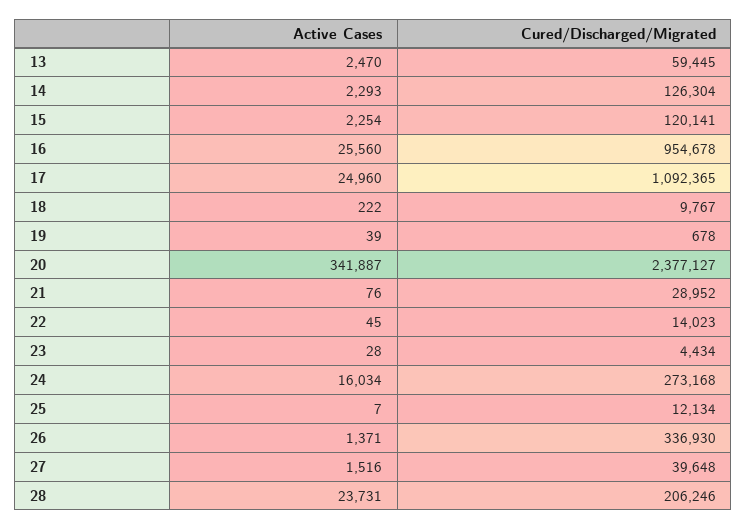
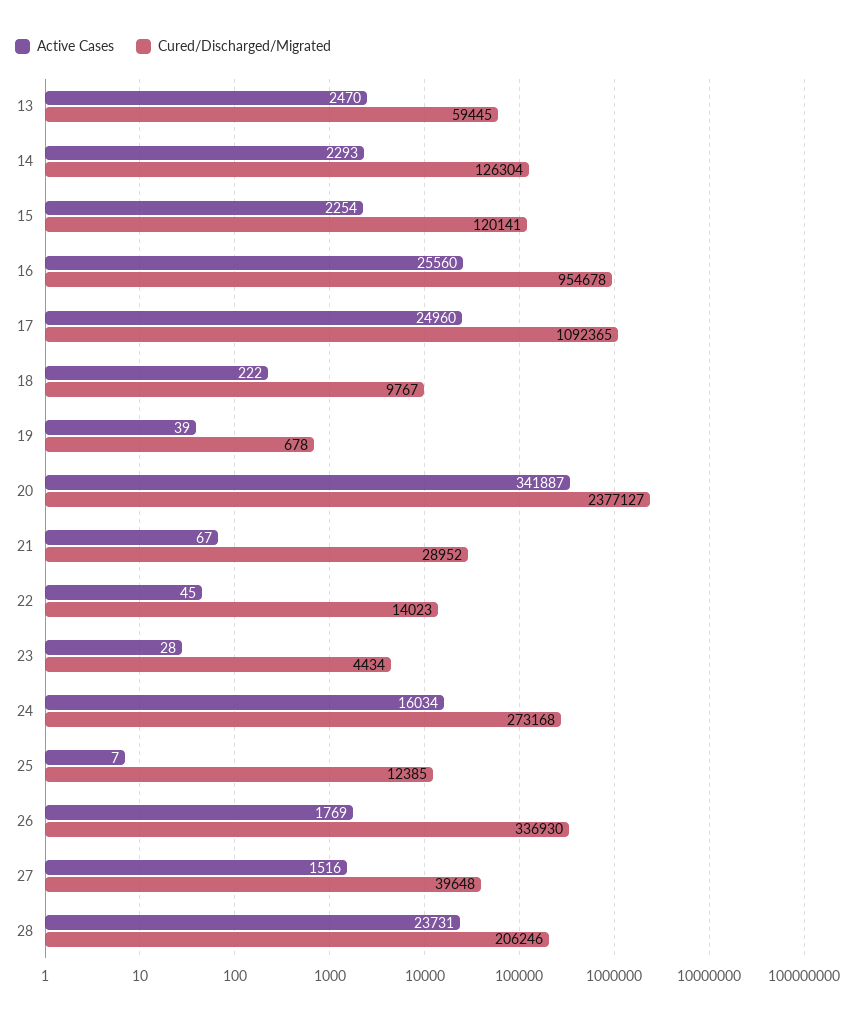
Active Cases, 21: 76 -> 67
Cured/Discharged/Migrated, 25: 12134 -> 12385
Active Cases, 26: 1371 -> 1769

